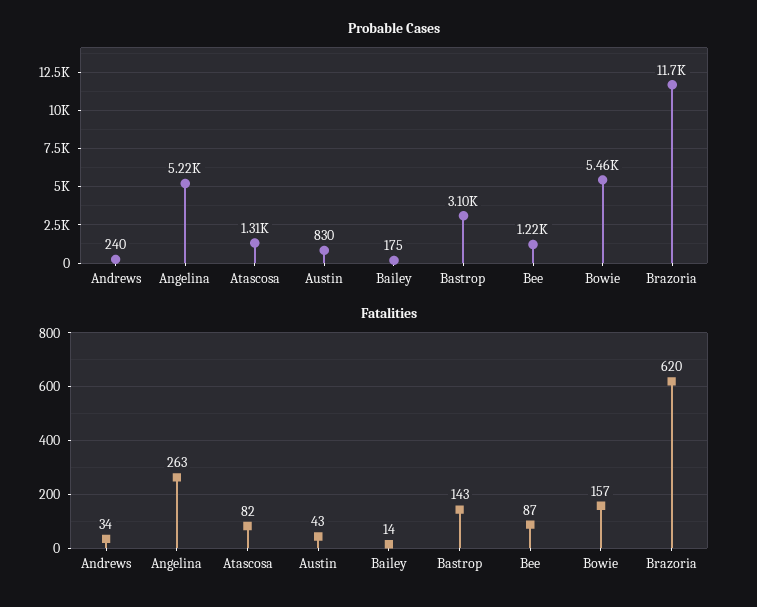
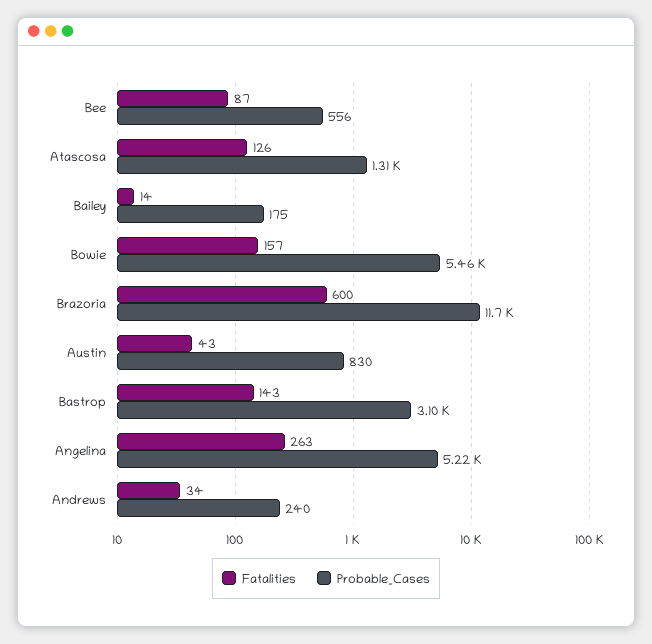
Probable Cases, Bee: 1220 -> 556
Fatalities, Atascosa: 82 -> 126
Fatalities, Brazoria: 620 -> 600

